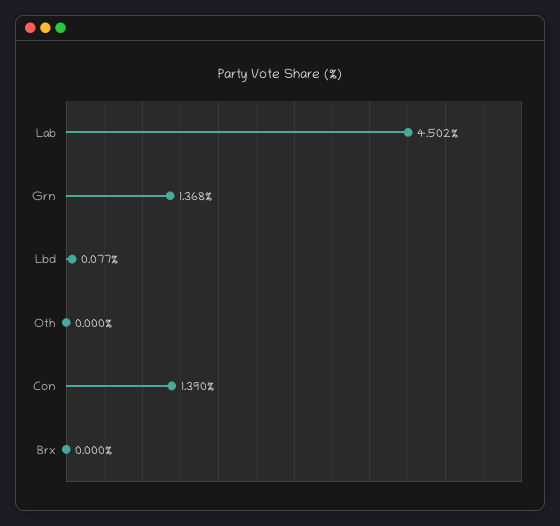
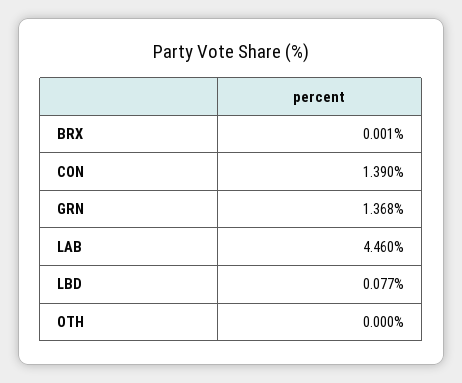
Lab: 4.502 -> 4.46
Brx: 0 -> 0.001

